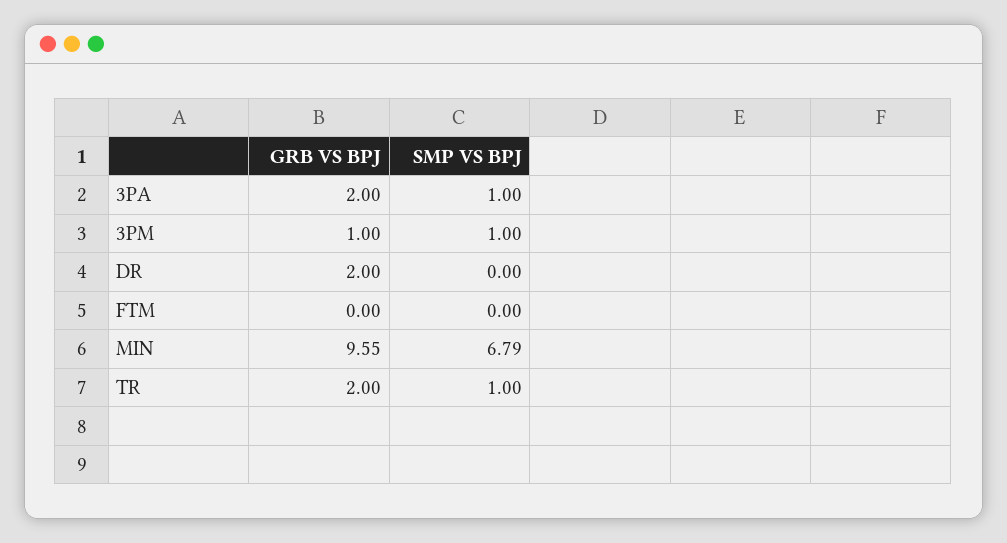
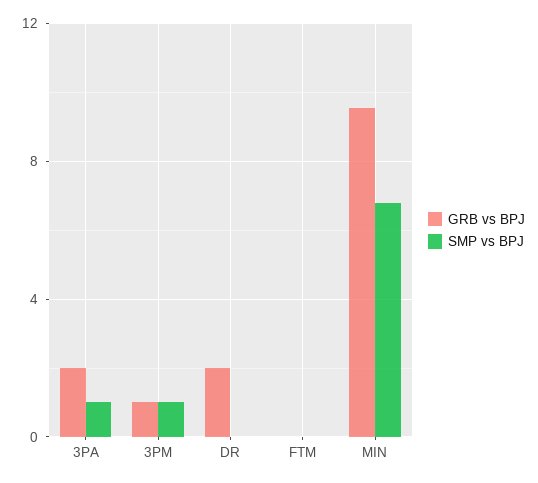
GRB VS BPJ, TR: 2 -> none
SMP VS BPJ, TR: 1 -> none

